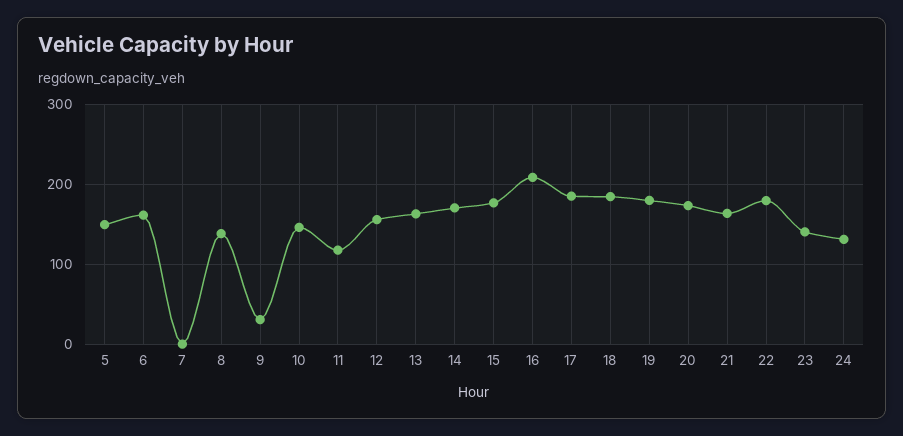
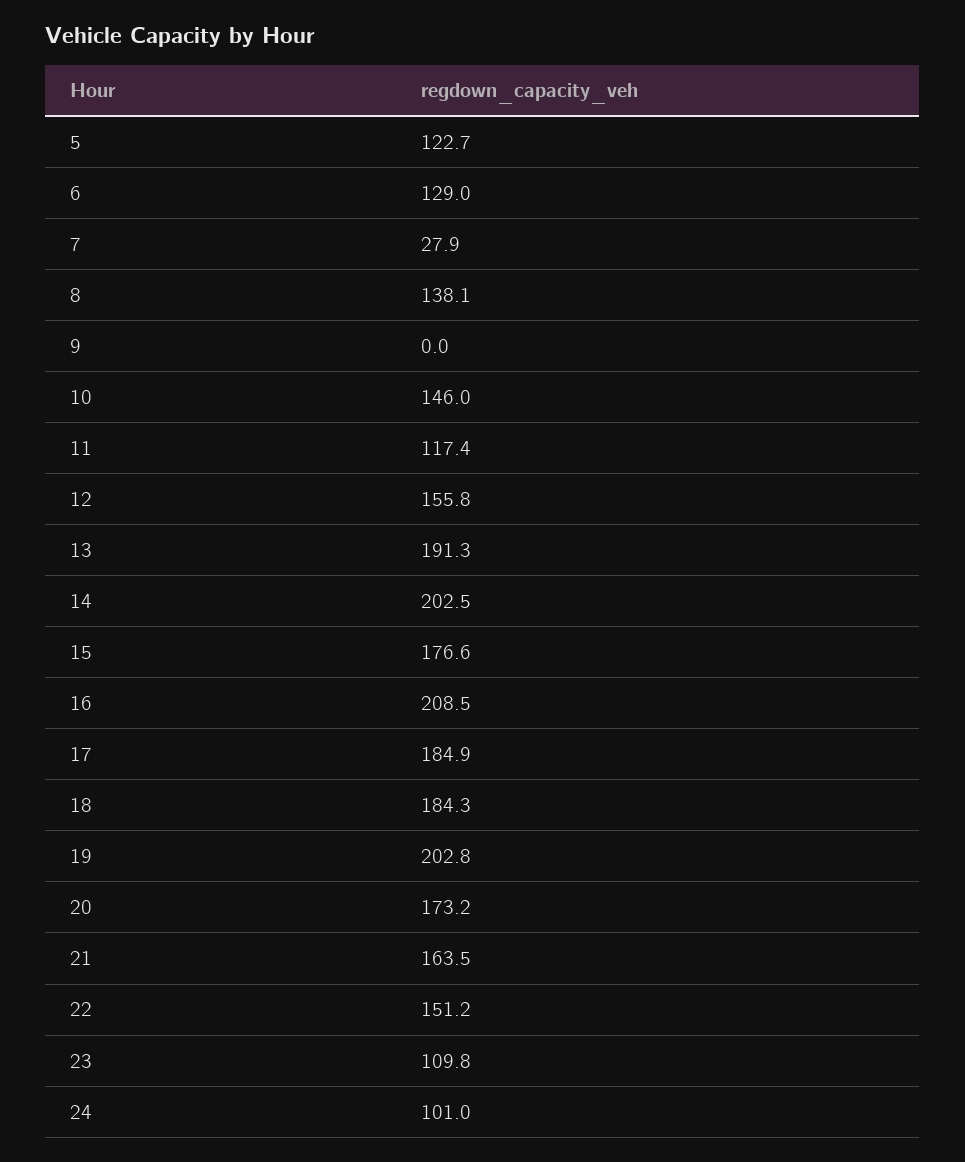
5: 150 -> 122.7
6: 160 -> 129
7: 0 -> 27.9
9: 30 -> 0
13: 160 -> 191.3
14: 170 -> 202.5
19: 180 -> 202.8
22: 180 -> 151.2
23: 140 -> 109.8
24: 130 -> 101

